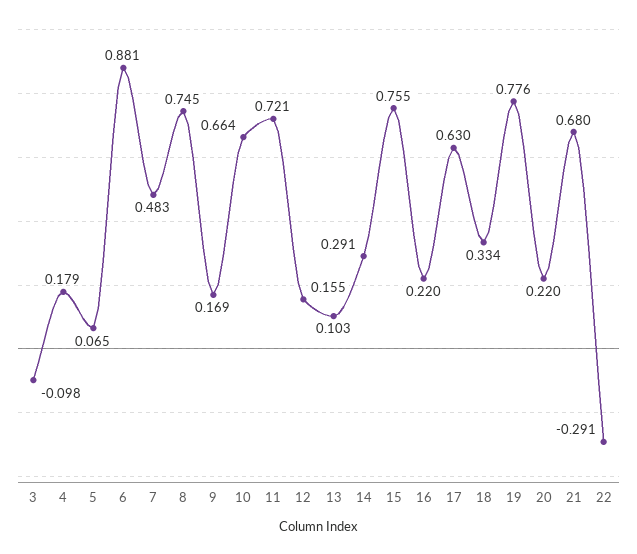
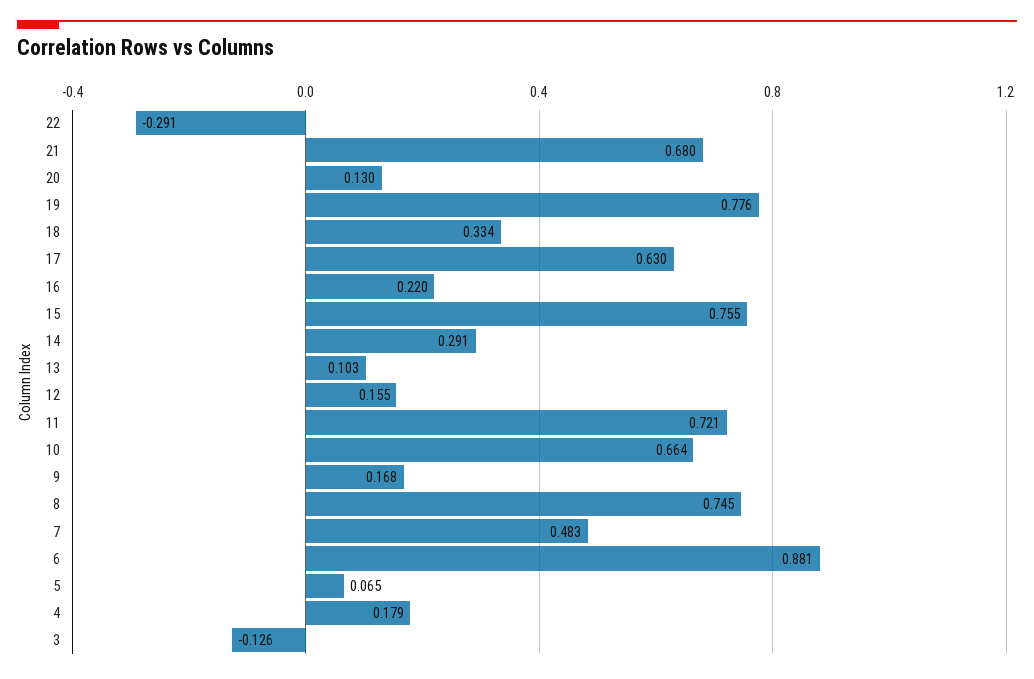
3: -0.098 -> -0.126
9: 0.169 -> 0.168
20: 0.22 -> 0.13

